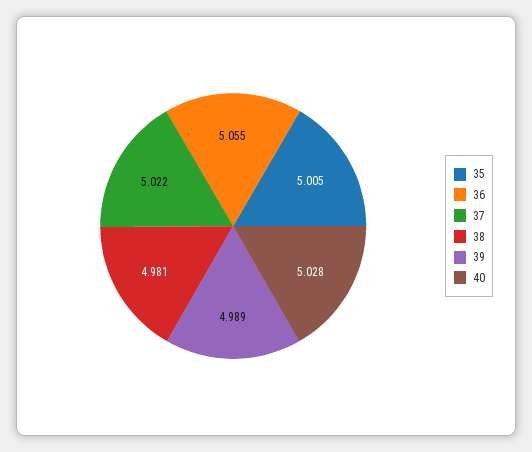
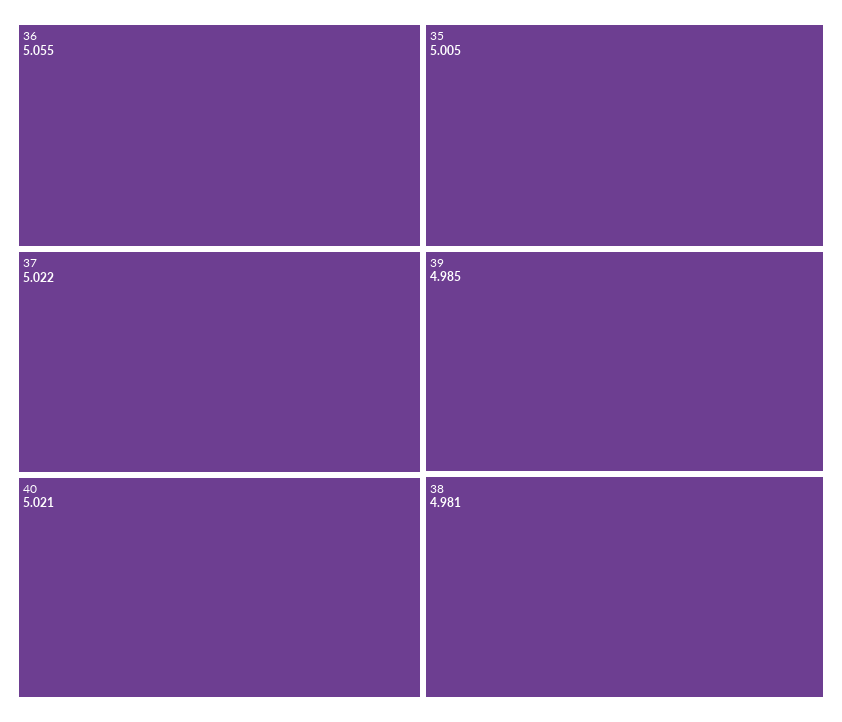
39: 4.989 -> 4.985
40: 5.028 -> 5.021

